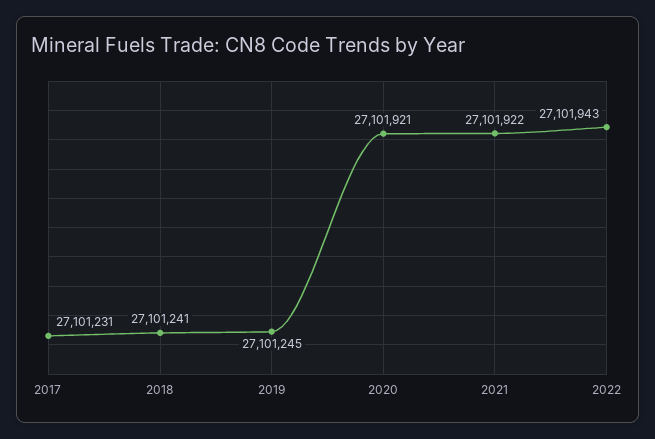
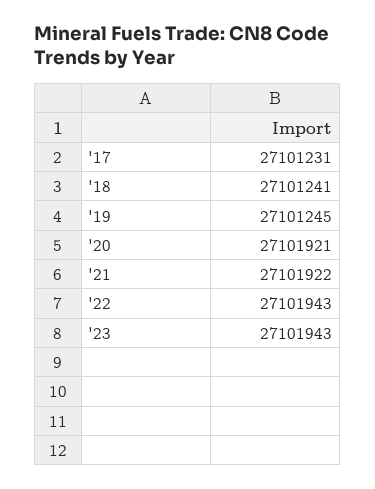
'23: none -> 27101943

